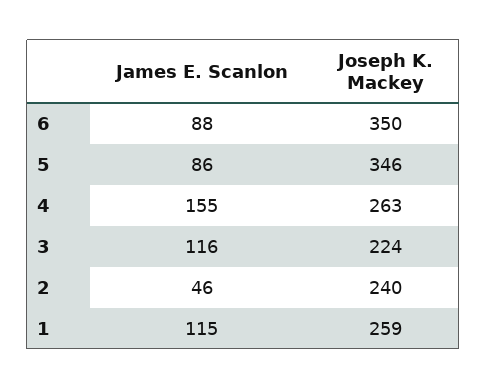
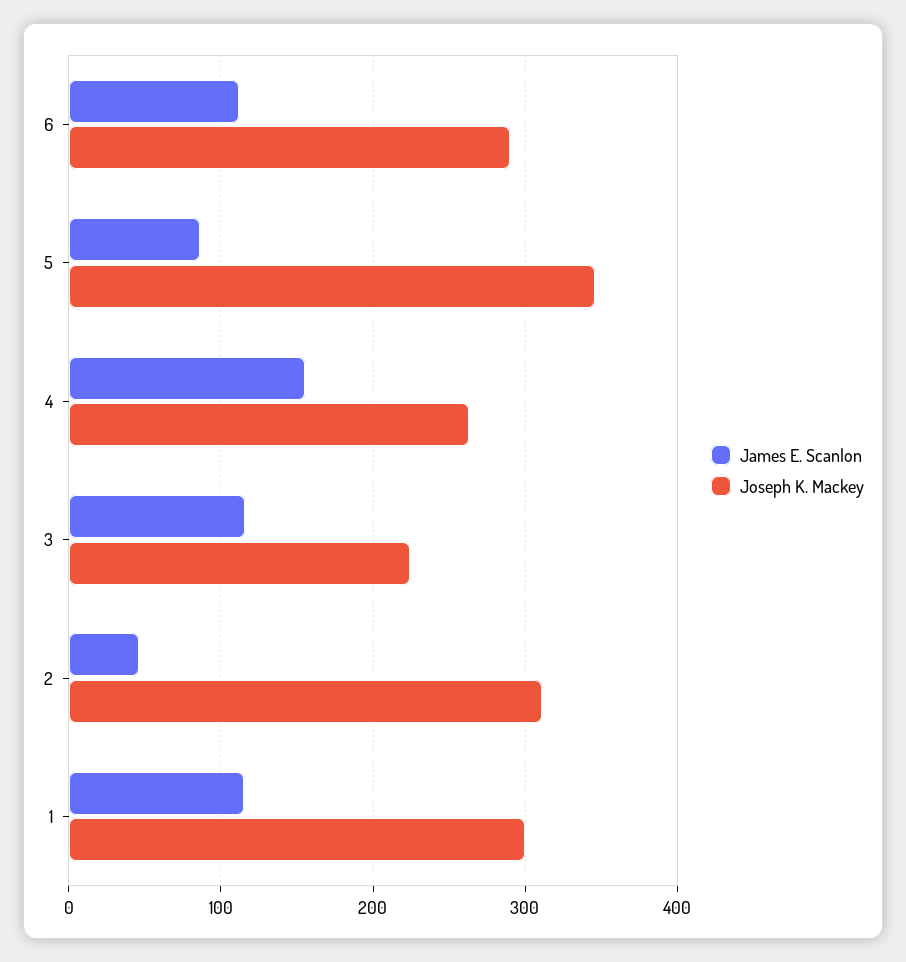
James E. Scanlon, 6: 88 -> 110
Joseph K. Mackey, 6: 350 -> 290
Joseph K. Mackey, 2: 240 -> 310
Joseph K. Mackey, 1: 259 -> 300

